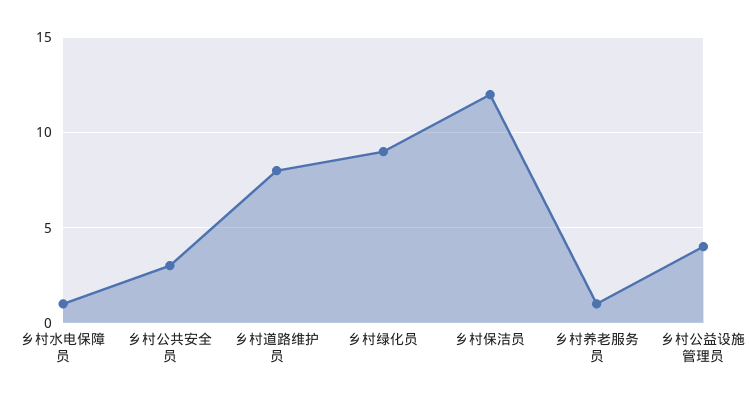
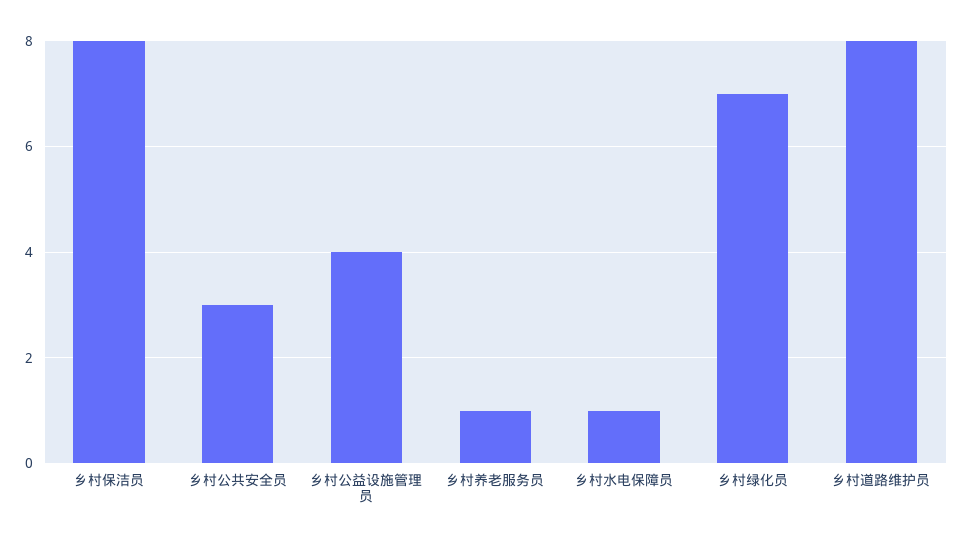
乡村绿化员: 9 -> 7
乡村保洁员: 12 -> 8

